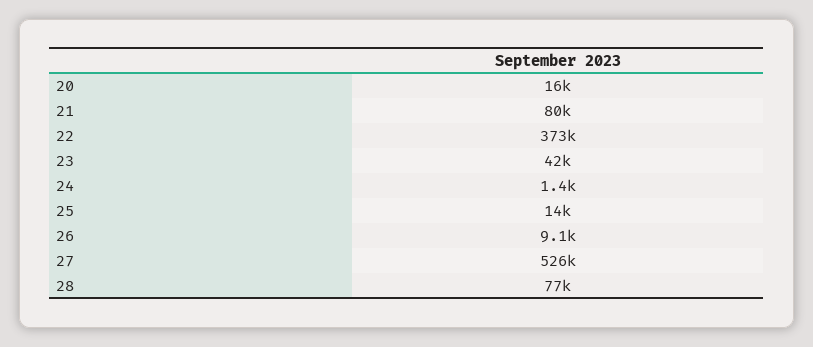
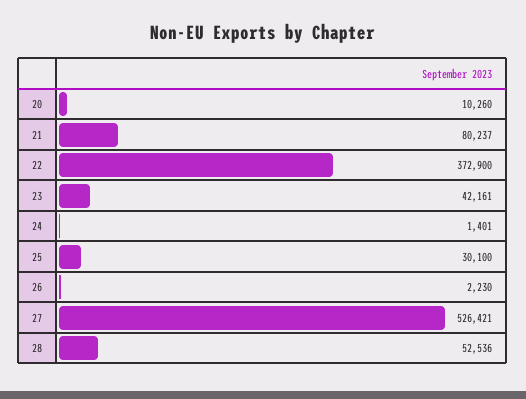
20: 16000 -> 10260
25: 14000 -> 30100
26: 9100 -> 2230
28: 77000 -> 52536

